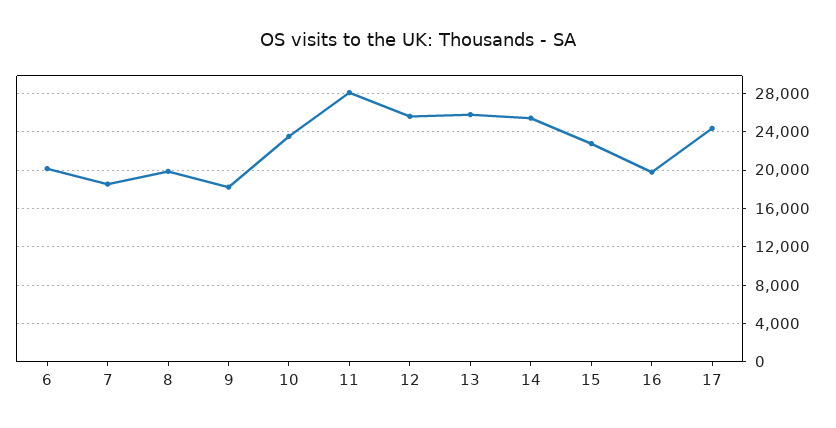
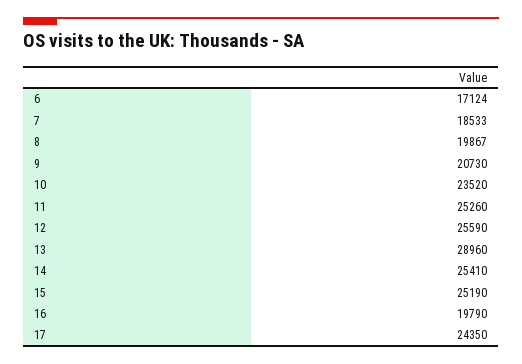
6: 20000 -> 17124
9: 18000 -> 20730
11: 28000 -> 25260
13: 26000 -> 28960
15: 23000 -> 25190

